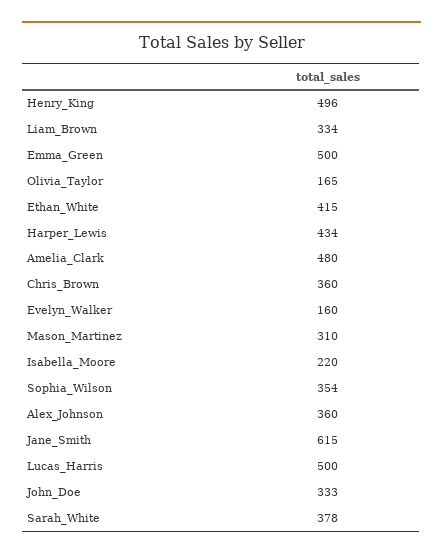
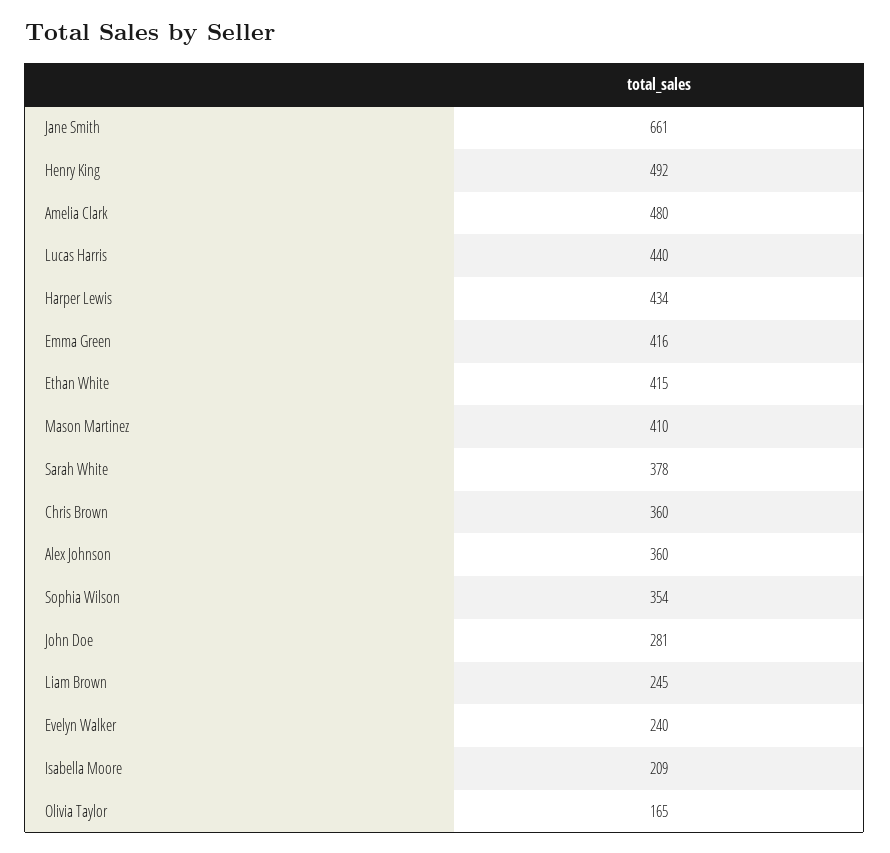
Henry_King: 496 -> 492
Liam_Brown: 334 -> 245
Emma_Green: 500 -> 416
Evelyn_Walker: 160 -> 240
Mason_Martinez: 310 -> 410
Isabella_Moore: 220 -> 209
Jane_Smith: 615 -> 661
Lucas_Harris: 500 -> 440
John_Doe: 333 -> 281

